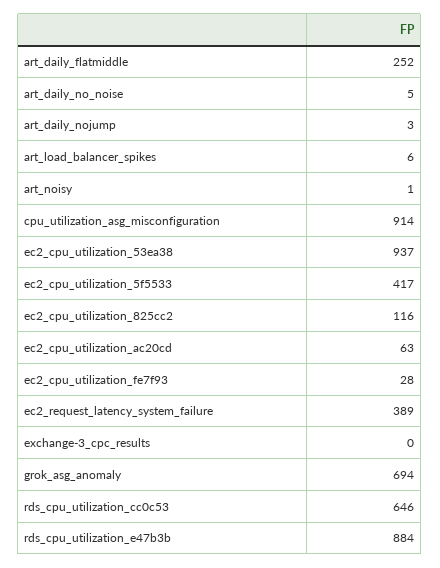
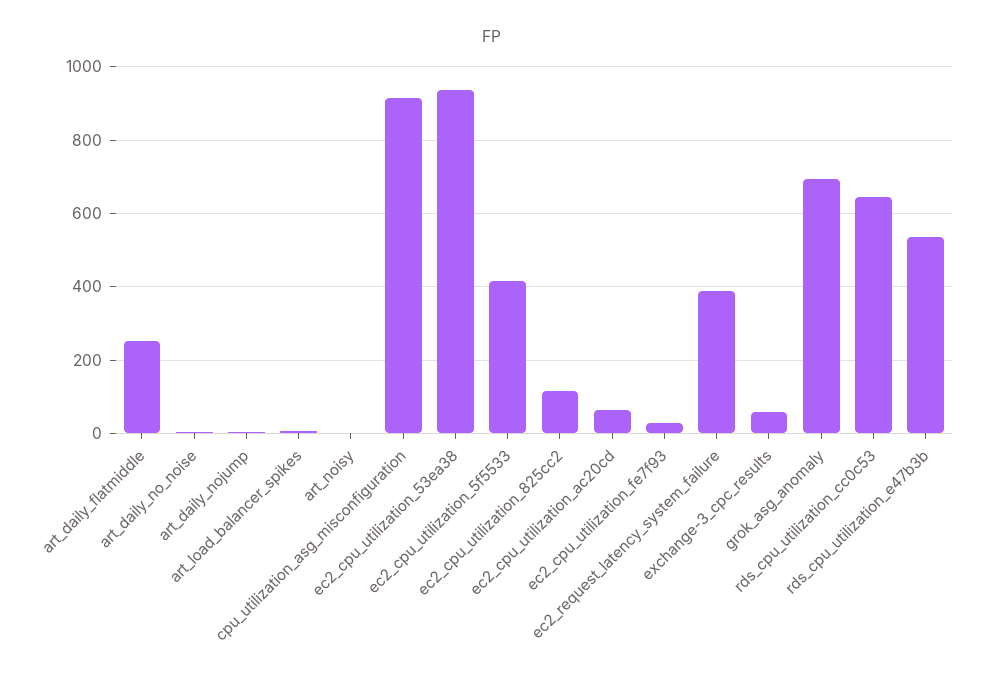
exchange-3_cpc_results: 0 -> 60
rds_cpu_utilization_e47b3b: 884 -> 540

